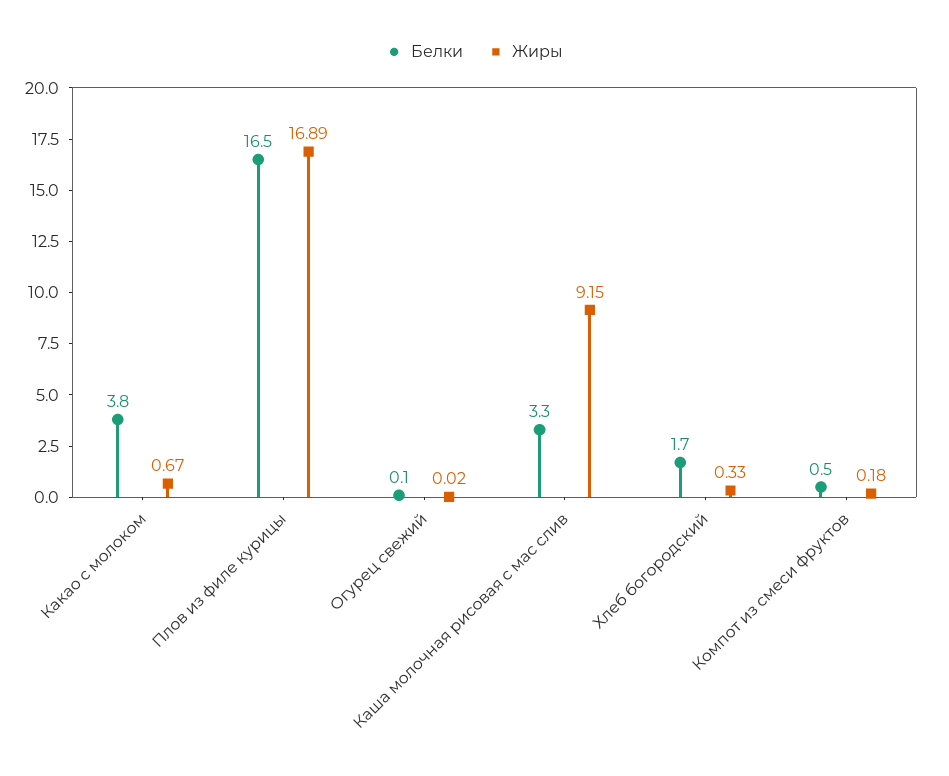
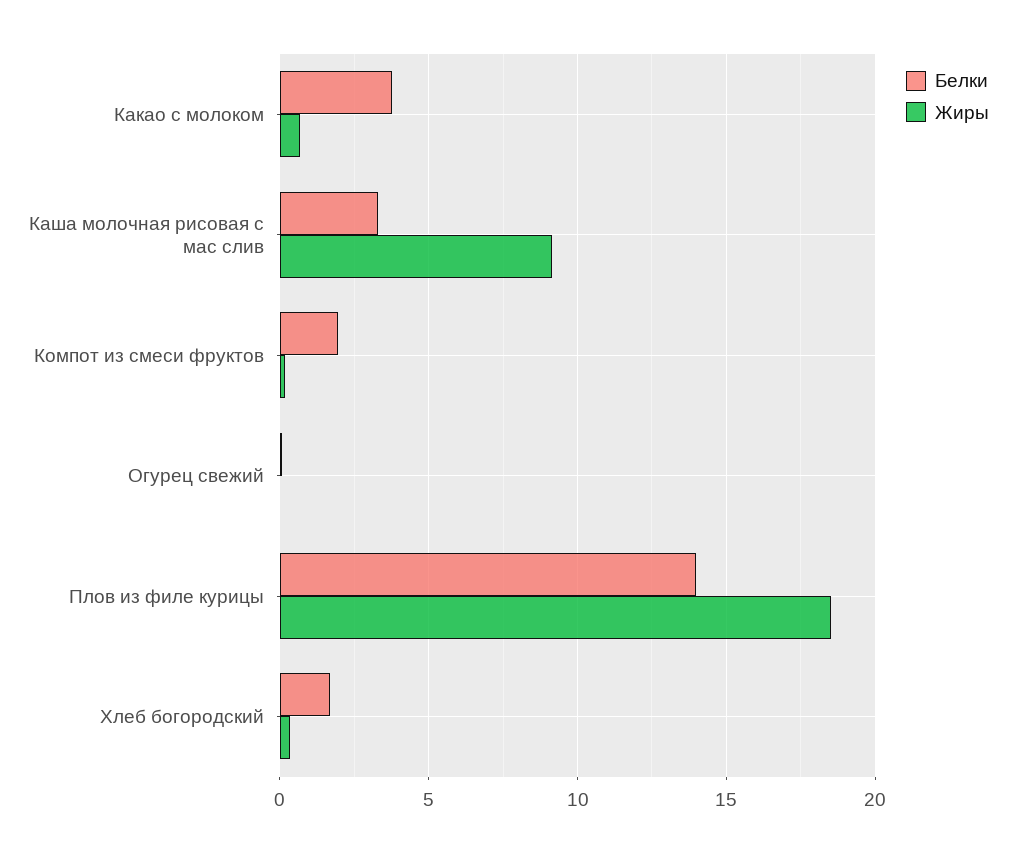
Белки, Плов из филе курицы: 16.5 -> 14
Жиры, Плов из филе курицы: 16.89 -> 18.5
Белки, Компот из смеси фруктов: 0.5 -> 2

